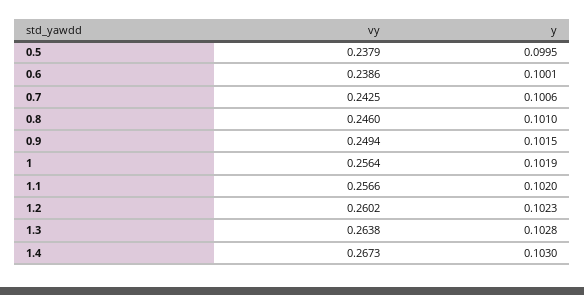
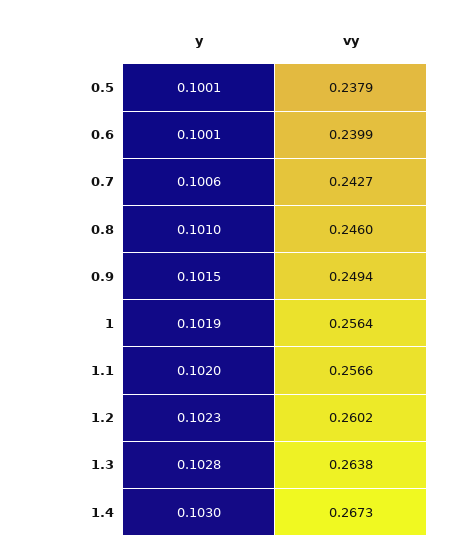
y, 0.5: 0.0995 -> 0.1001
vy, 0.6: 0.2386 -> 0.2399
vy, 0.7: 0.2425 -> 0.2427

